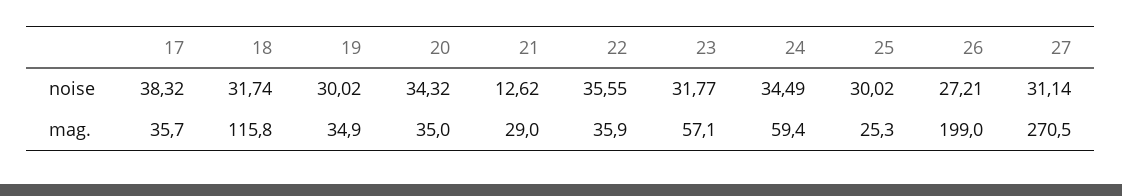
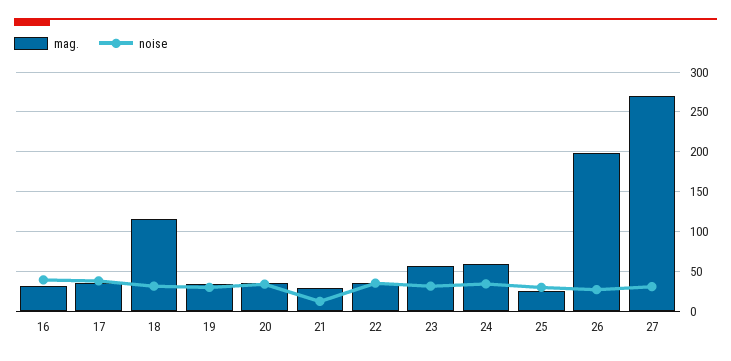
mag., 16: none -> 30
noise, 16: none -> 40

